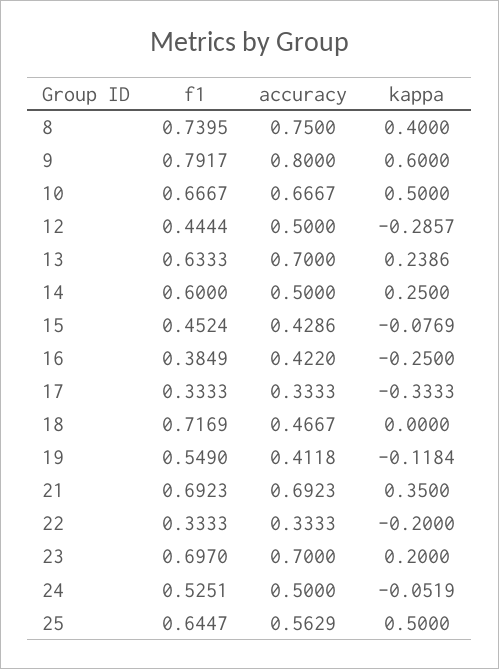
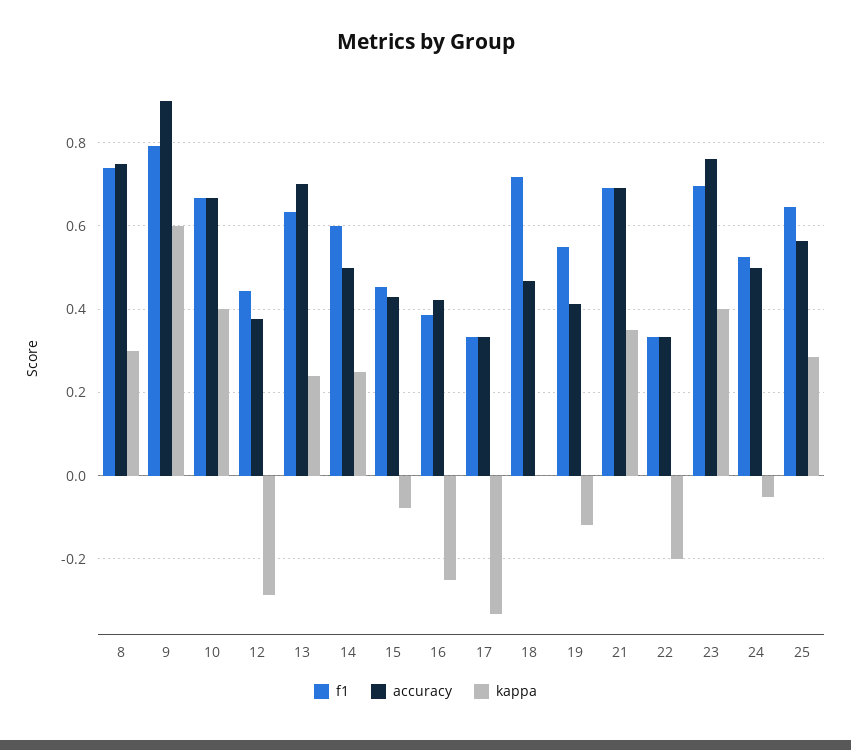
kappa, 8: 0.4 -> 0.3
accuracy, 9: 0.8 -> 0.9
kappa, 10: 0.5 -> 0.4
accuracy, 12: 0.5 -> 0.38
accuracy, 23: 0.7 -> 0.76
kappa, 23: 0.2 -> 0.4
kappa, 25: 0.5 -> 0.28

